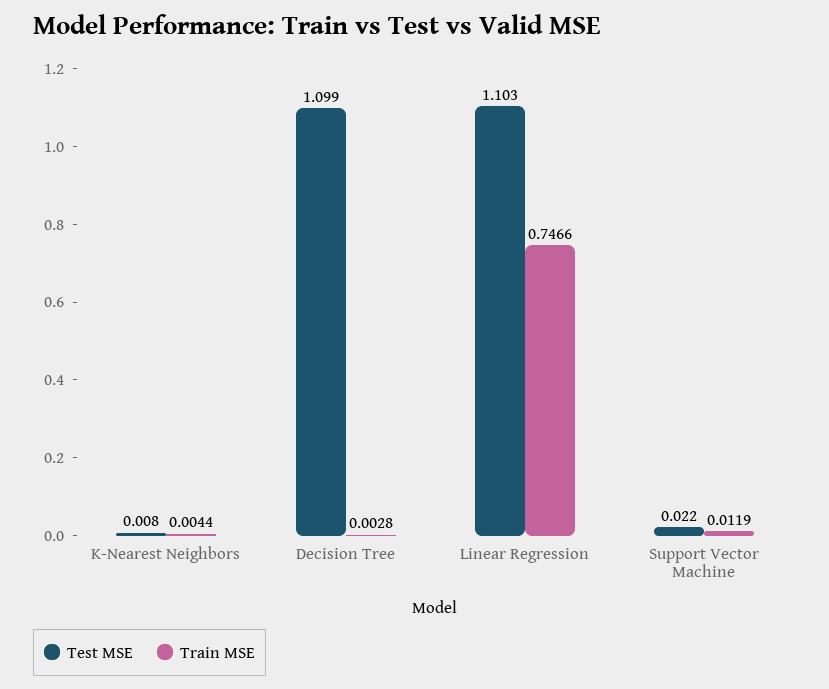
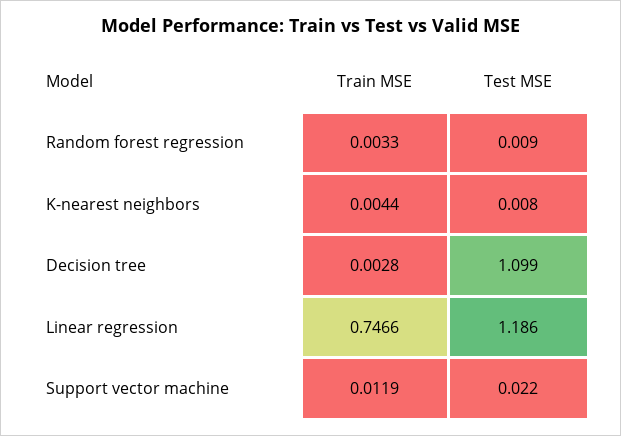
Test MSE, Linear Regression: 1.103 -> 1.186
Train MSE, Random forest regression: none -> 0.0033
Test MSE, Random forest regression: none -> 0.009

